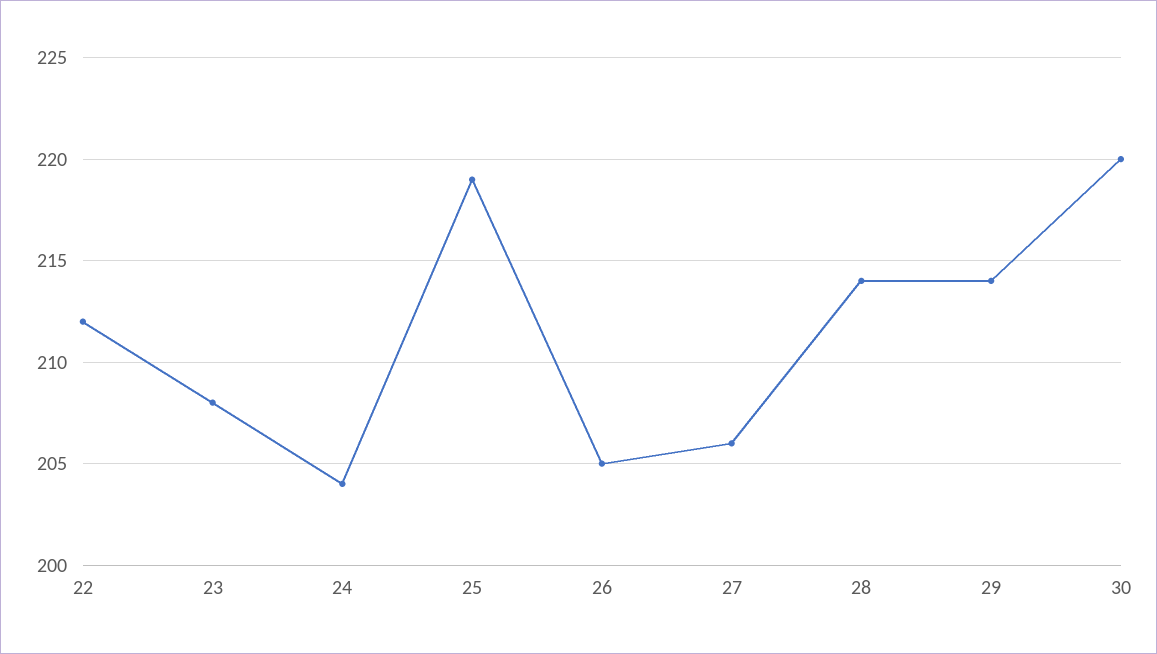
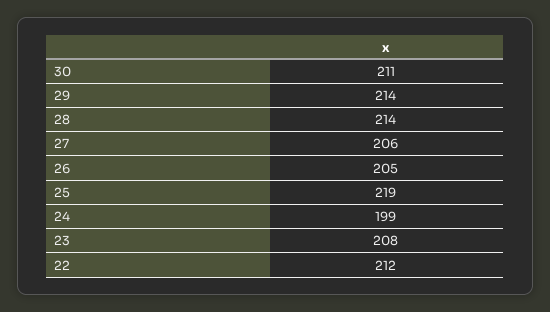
24: 204 -> 199
30: 220 -> 211

